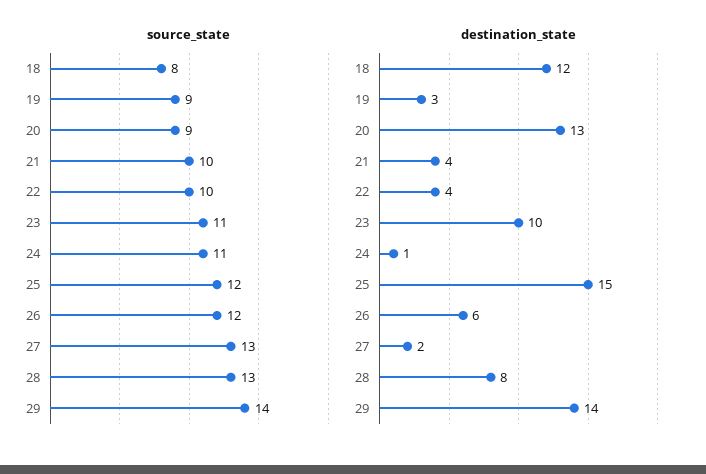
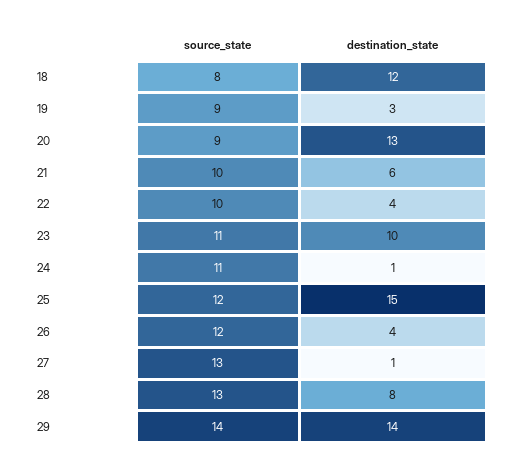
destination_state, 21: 4 -> 6
destination_state, 26: 6 -> 4
destination_state, 27: 2 -> 1

